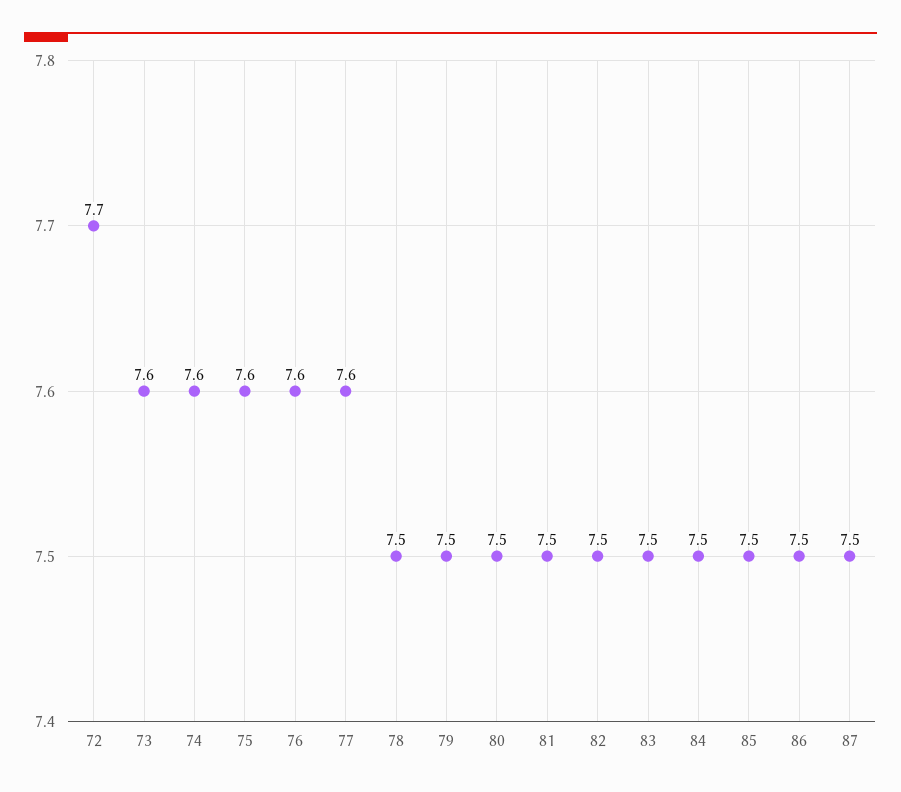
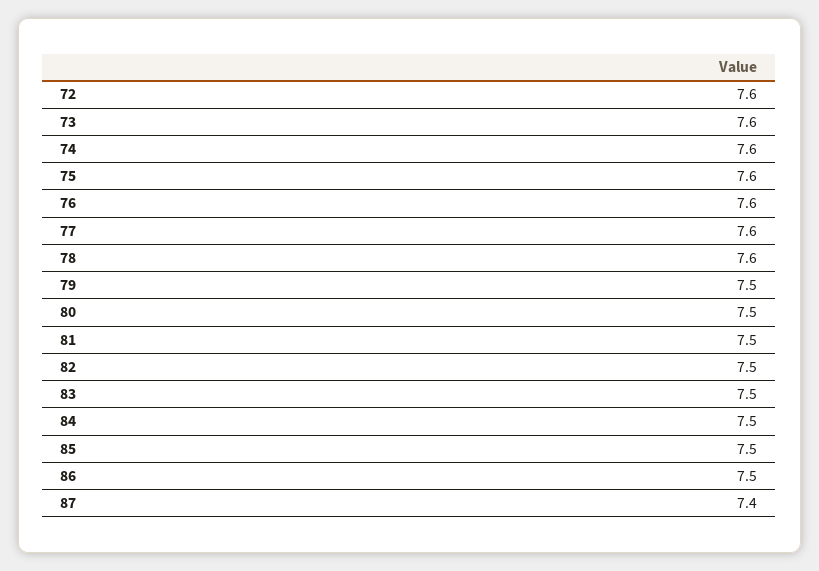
72: 7.7 -> 7.6
78: 7.5 -> 7.6
87: 7.5 -> 7.4

